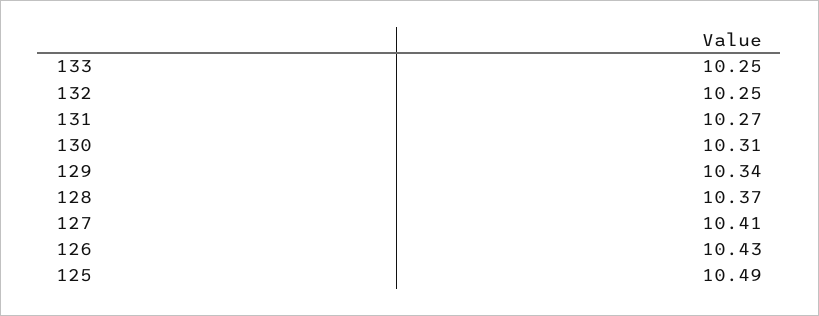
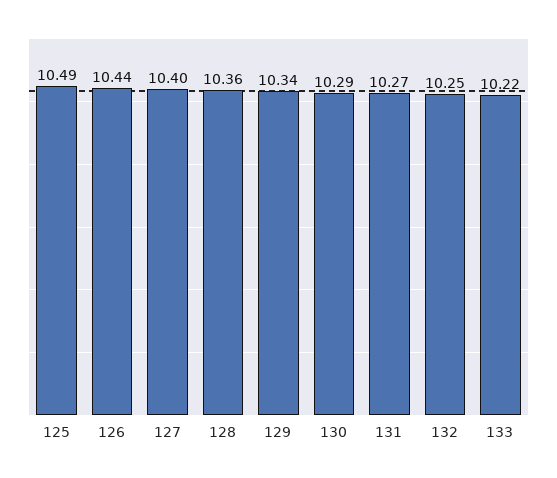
133: 10.25 -> 10.22
130: 10.31 -> 10.29
128: 10.37 -> 10.36
127: 10.41 -> 10.4
126: 10.43 -> 10.44

